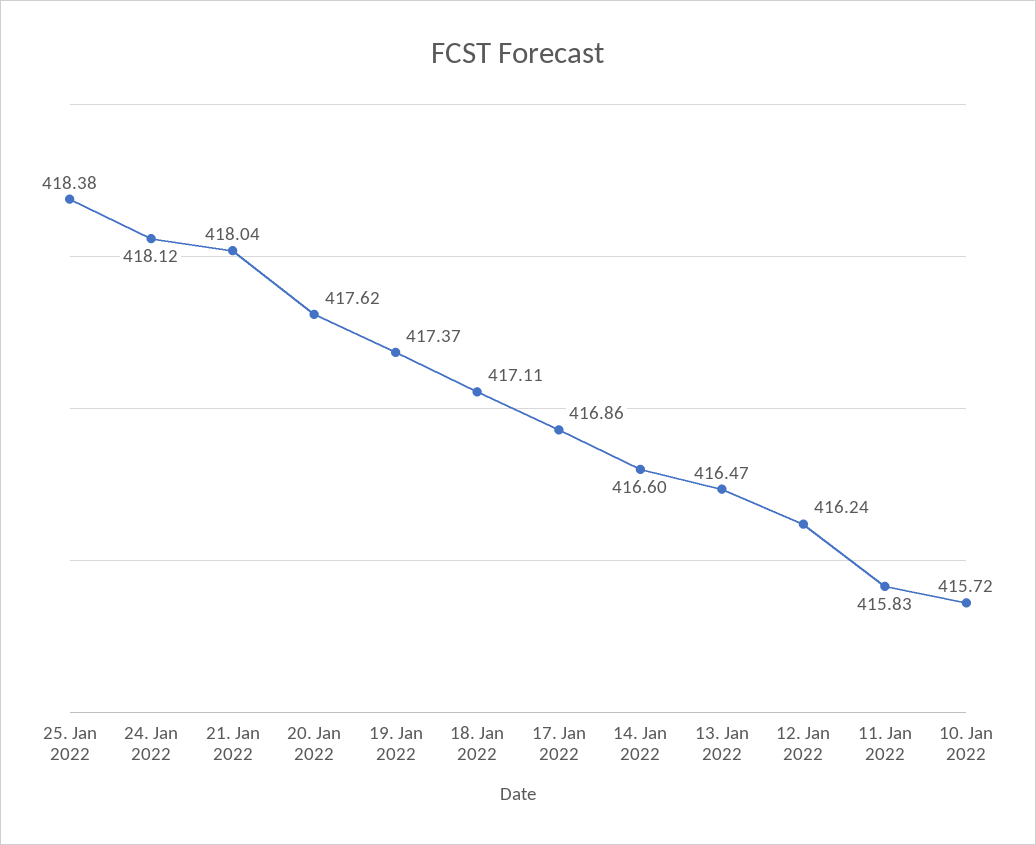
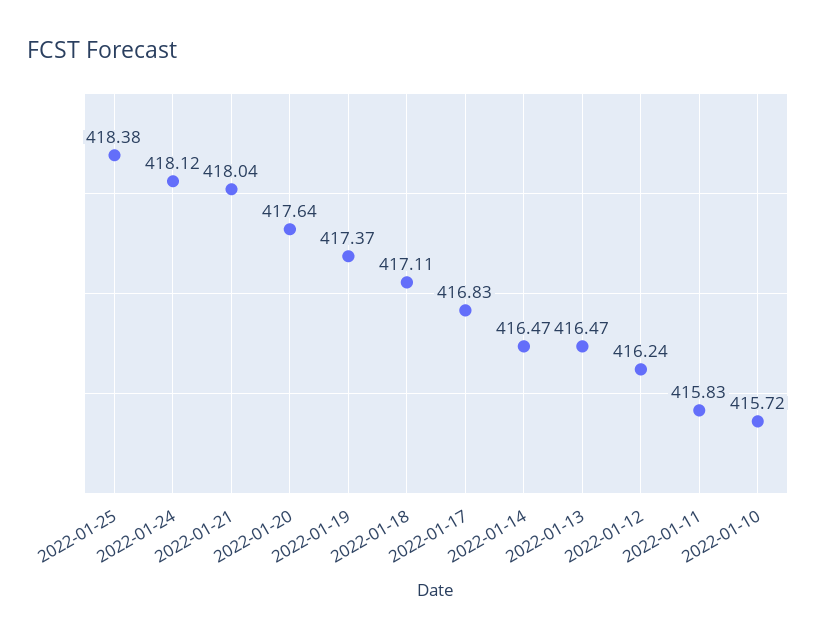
20. Jan 2022: 417.62 -> 417.64
17. Jan 2022: 416.86 -> 416.83
14. Jan 2022: 416.6 -> 416.47

